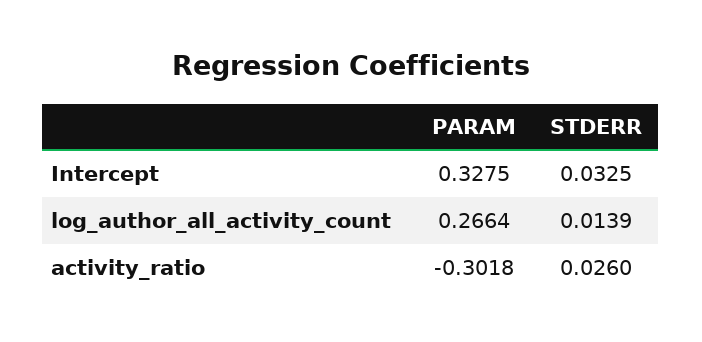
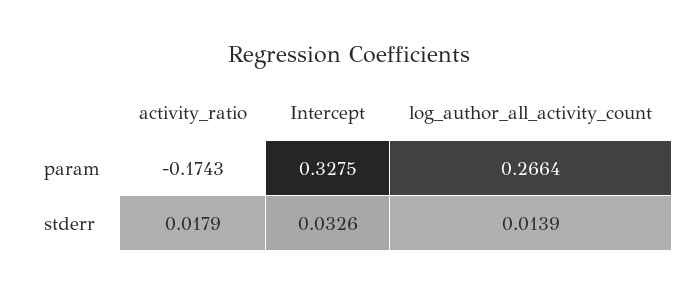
STDERR, Intercept: 0.0325 -> 0.0326
PARAM, activity_ratio: -0.3018 -> -0.1743
STDERR, activity_ratio: 0.026 -> 0.0179

